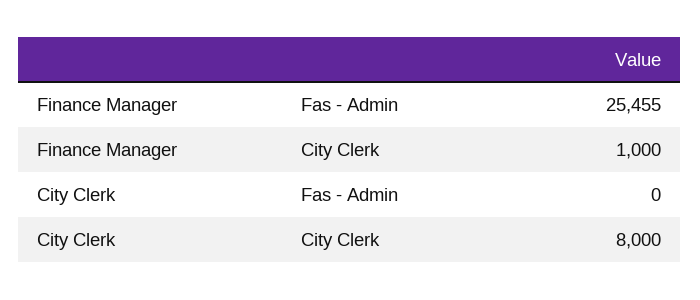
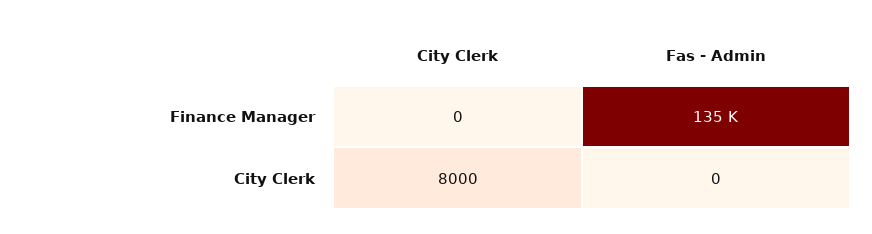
Finance Manager, Fas - Admin: 25455 -> 135000
Finance Manager, City Clerk: 1000 -> 0

